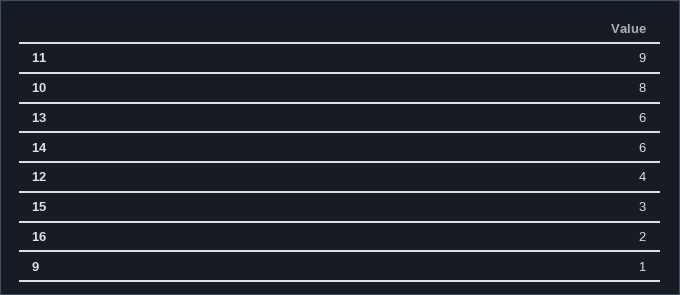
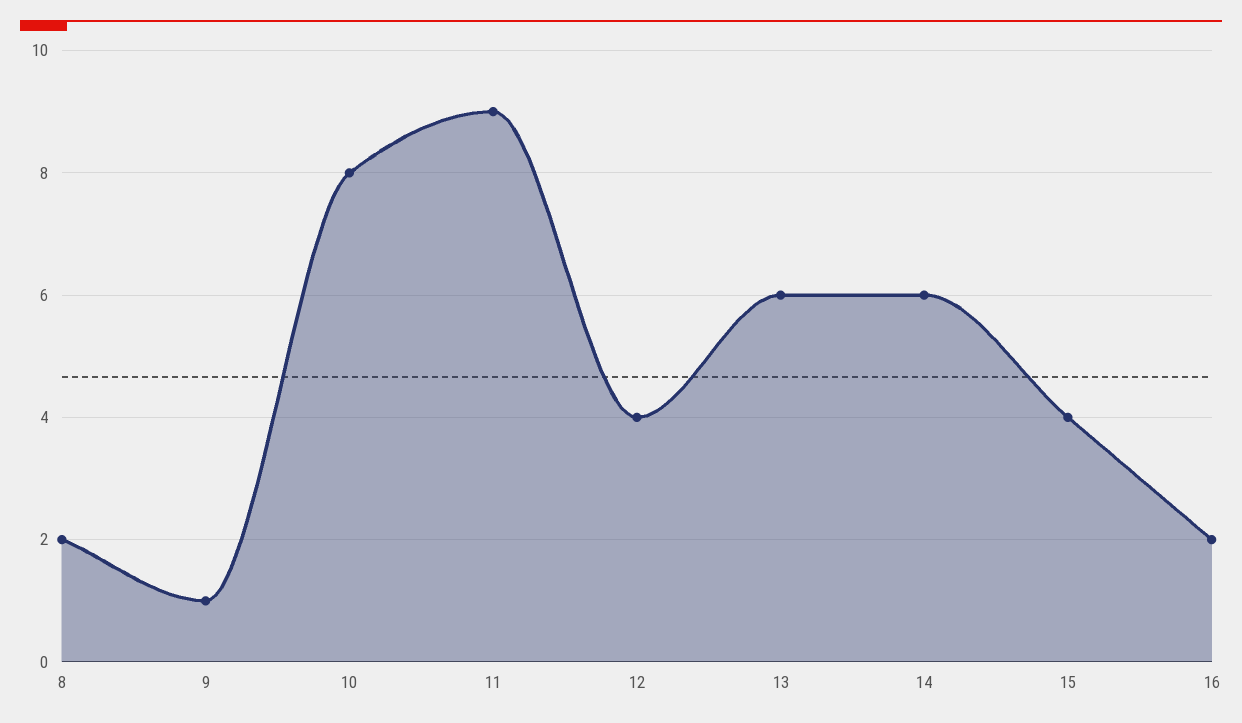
15: 3 -> 4
8: none -> 2

